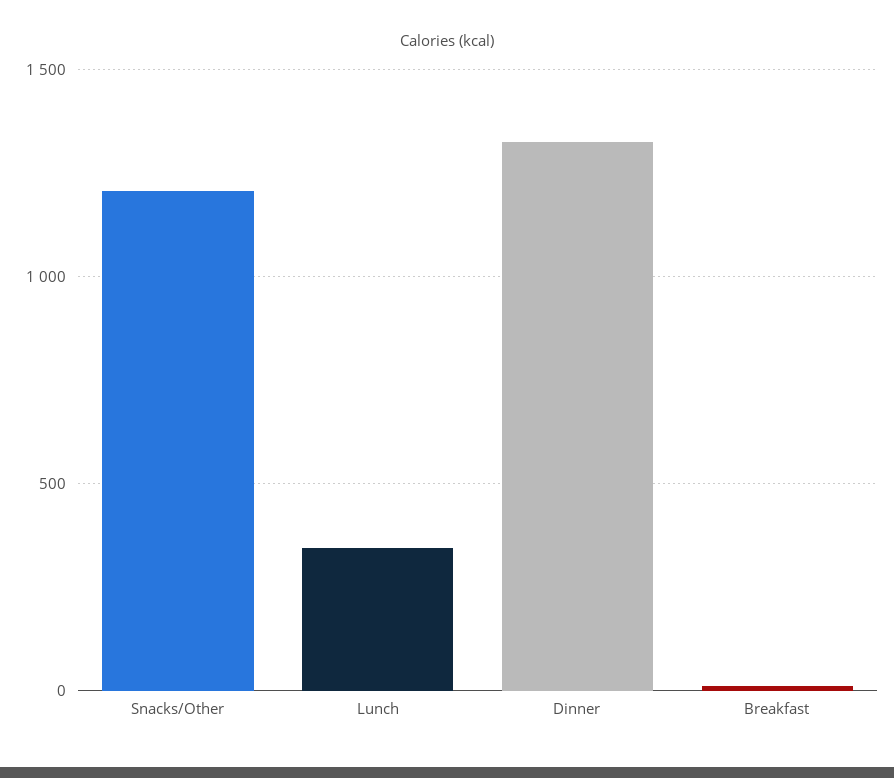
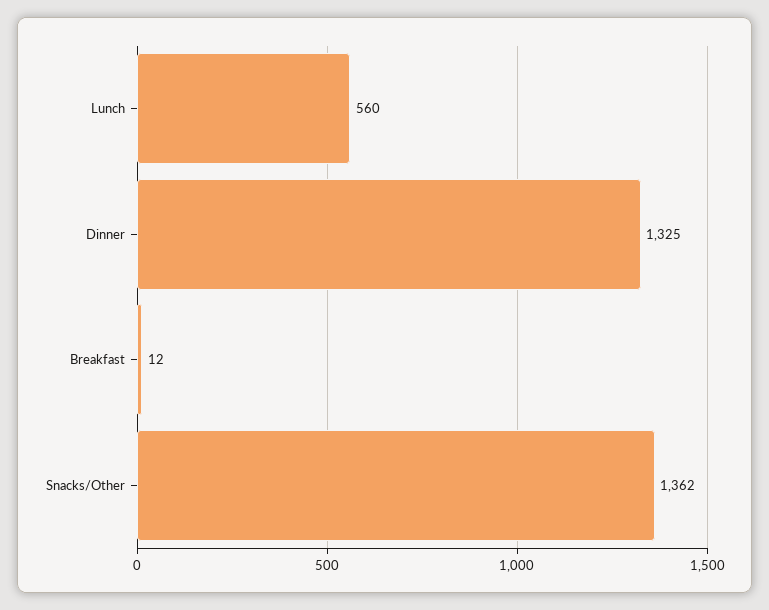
Snacks/Other: 1200 -> 1362
Lunch: 350 -> 560

